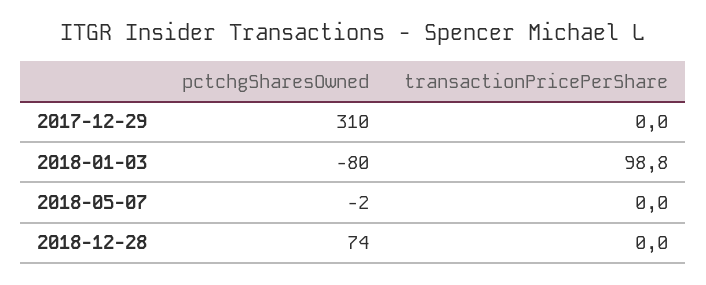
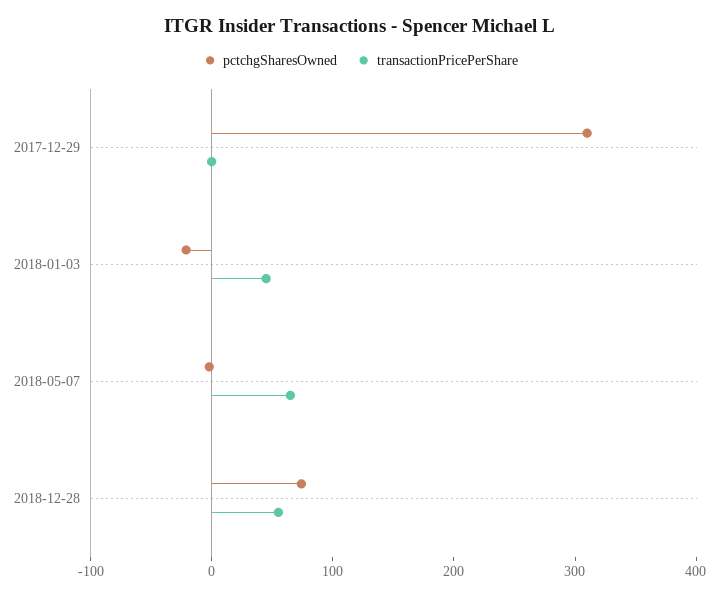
pctchgSharesOwned, 2018-01-03: -80 -> -20
transactionPricePerShare, 2018-01-03: 98.8 -> 40
transactionPricePerShare, 2018-05-07: 0 -> 60
transactionPricePerShare, 2018-12-28: 0 -> 60

